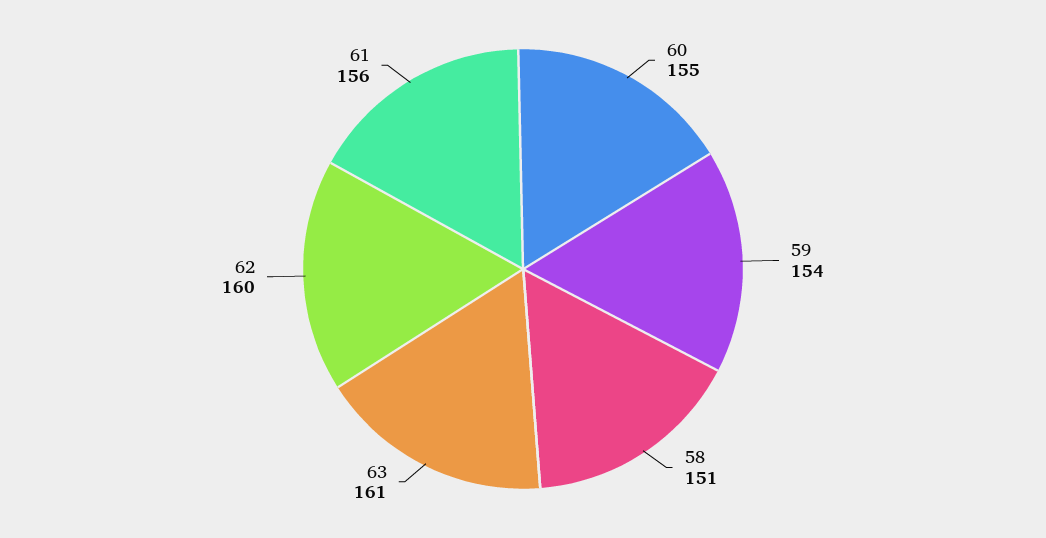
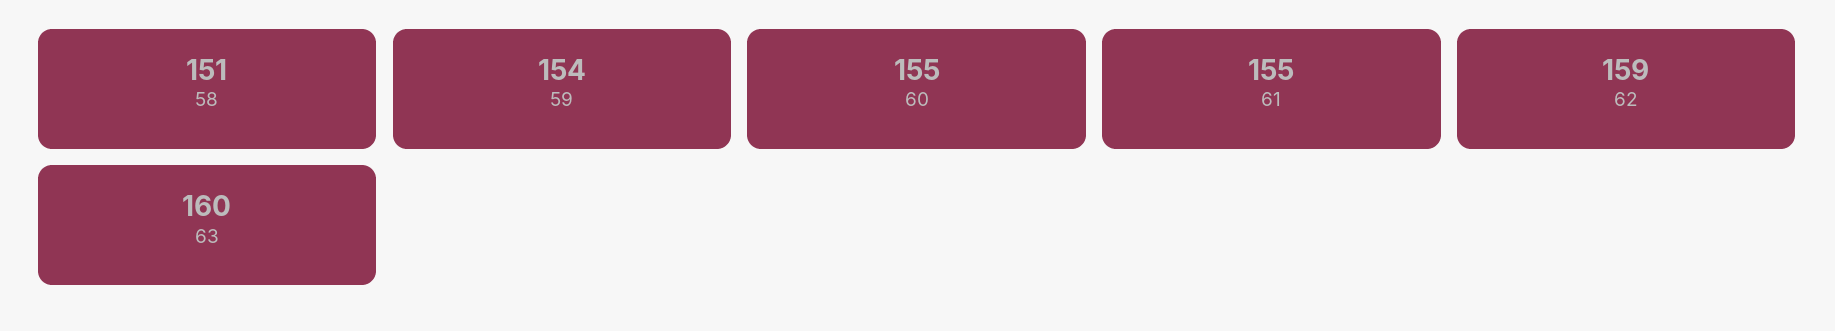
63: 161 -> 160
62: 160 -> 159
61: 156 -> 155

